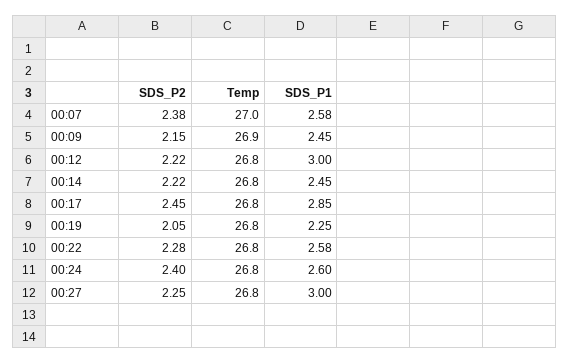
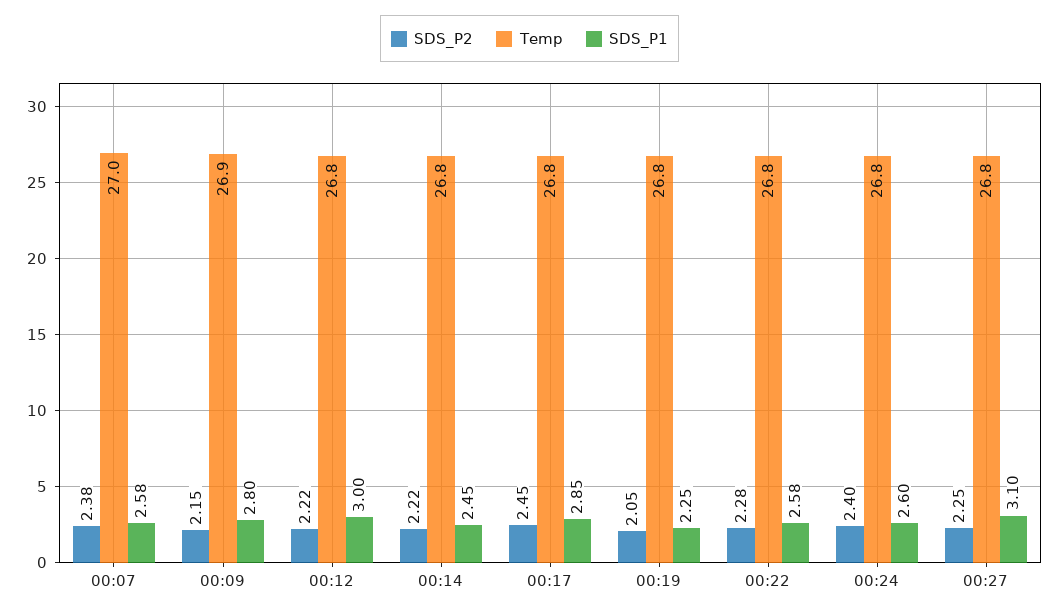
SDS_P1, 00:09: 2.45 -> 2.8
SDS_P1, 00:27: 3 -> 3.1

